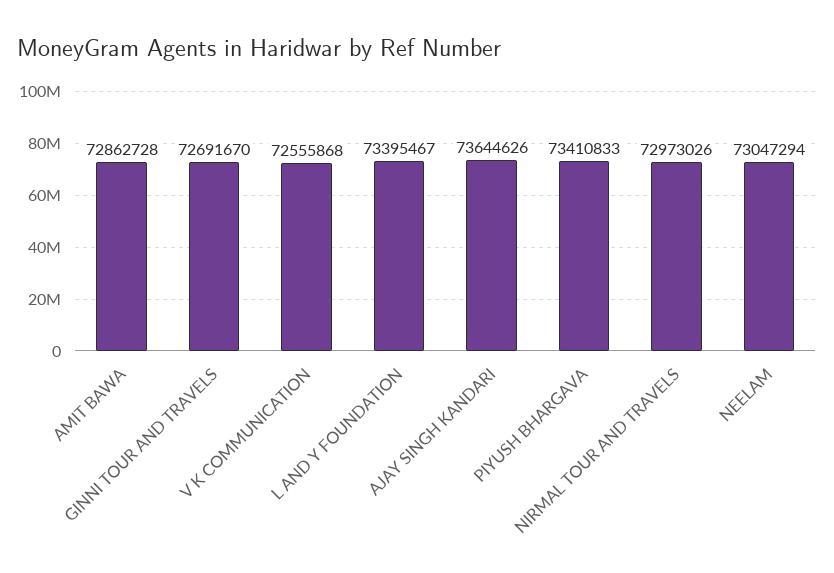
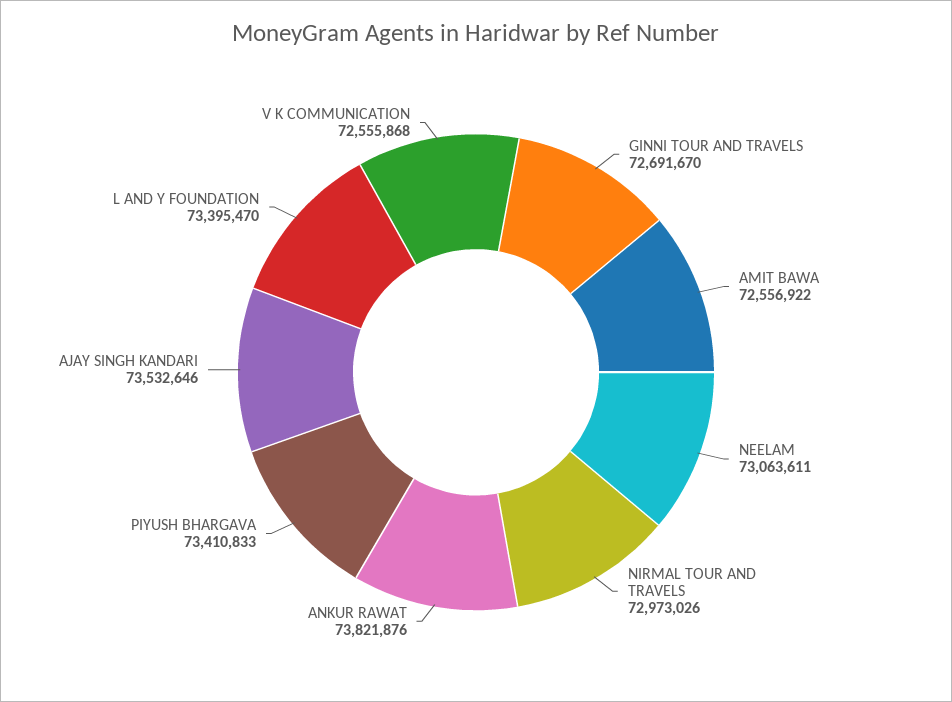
AMIT BAWA: 72862728 -> 72556922
L AND Y FOUNDATION: 73395467 -> 73395470
AJAY SINGH KANDARI: 73644626 -> 73532646
NEELAM: 73047294 -> 73063611
ANKUR RAWAT: none -> 73821876

